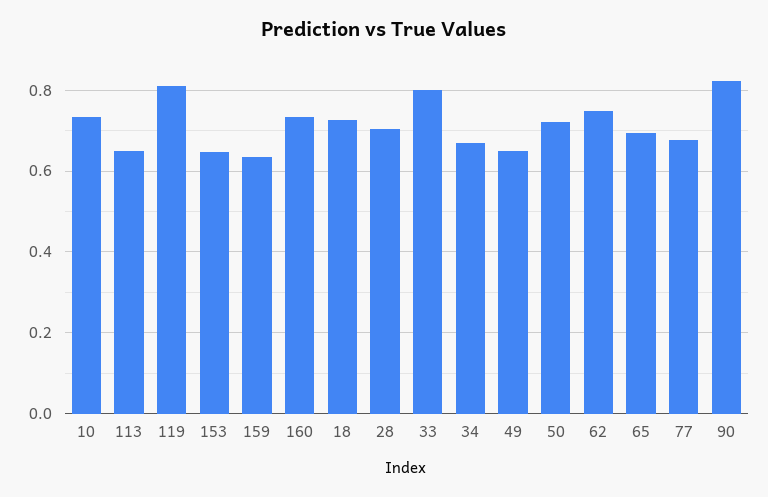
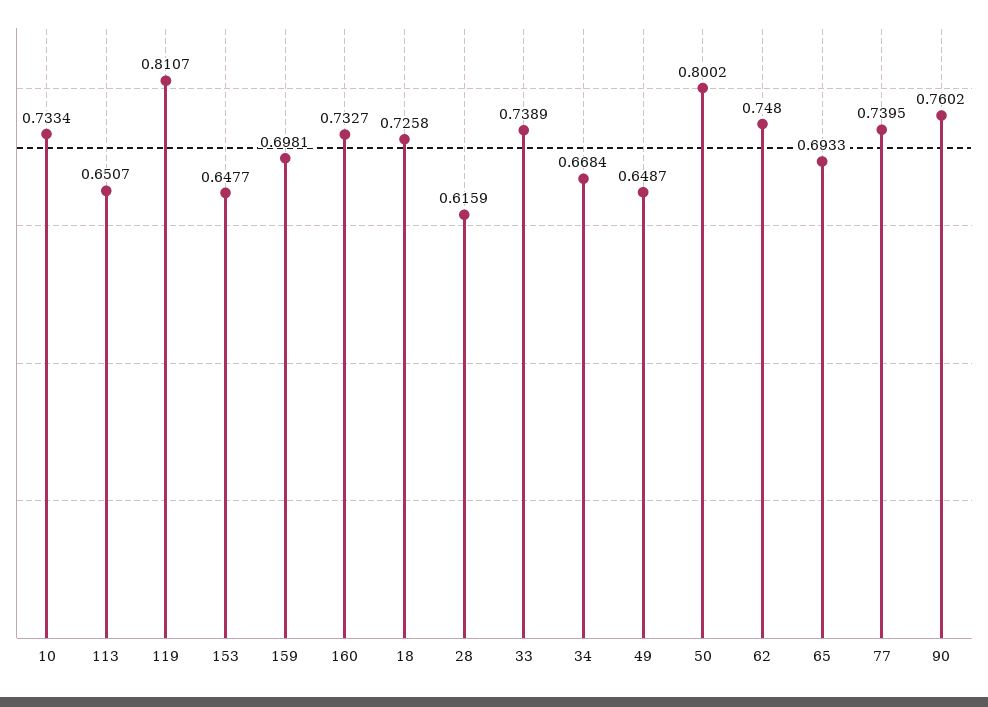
159: 0.64 -> 0.6981
28: 0.7 -> 0.6159
33: 0.8 -> 0.7389
50: 0.72 -> 0.8002
77: 0.68 -> 0.7395
90: 0.82 -> 0.7602

